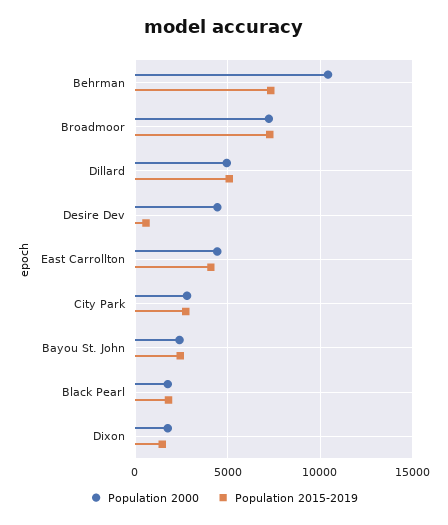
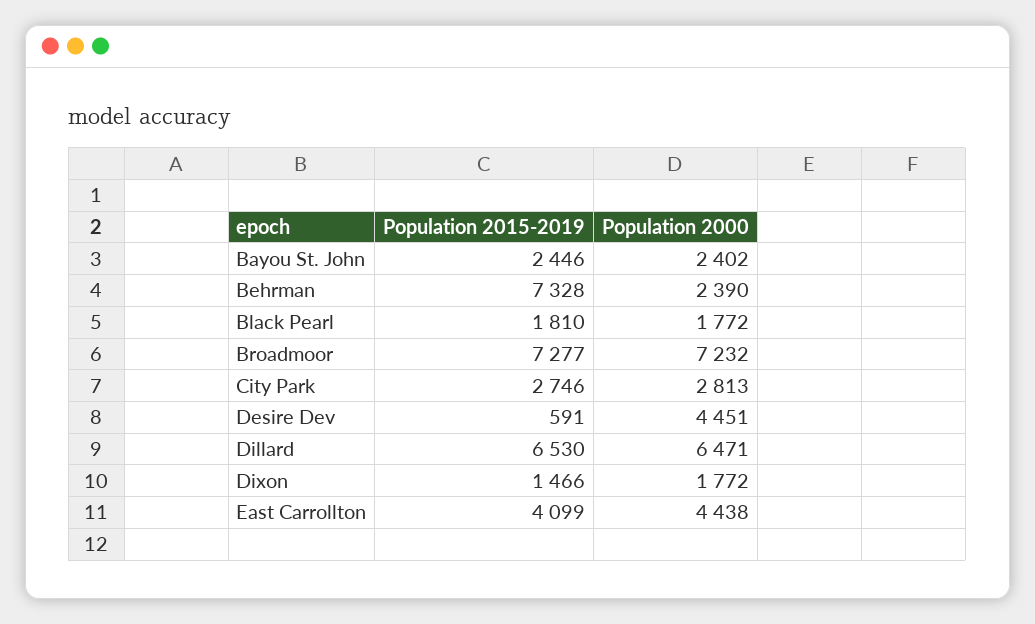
Population 2000, Behrman: 10500 -> 2390
Population 2000, Dillard: 5000 -> 6471
Population 2015-2019, Dillard: 5000 -> 6530

